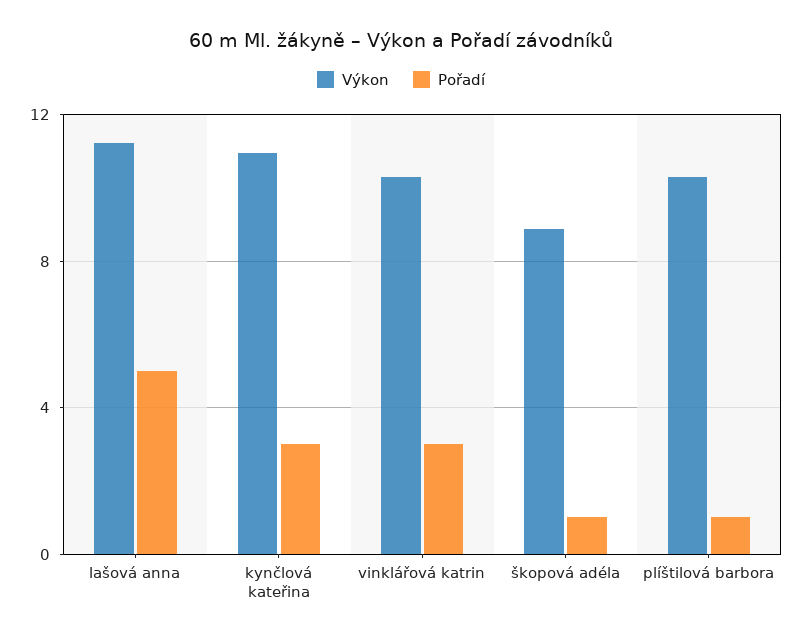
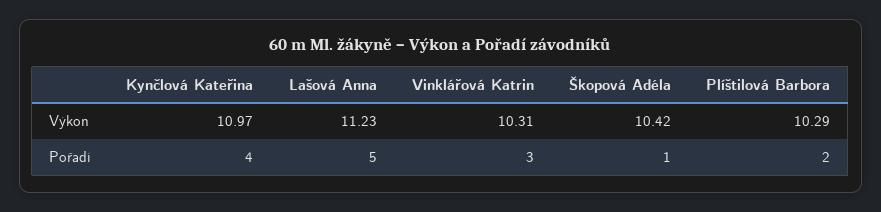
Pořadí, kynčlová kateřina: 3 -> 4
Výkon, škopová adéla: 9 -> 10.42
Pořadí, plíštilová barbora: 1 -> 2

